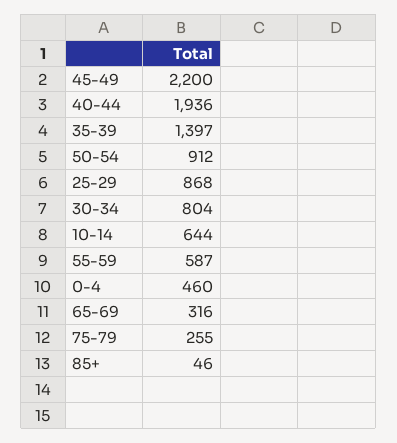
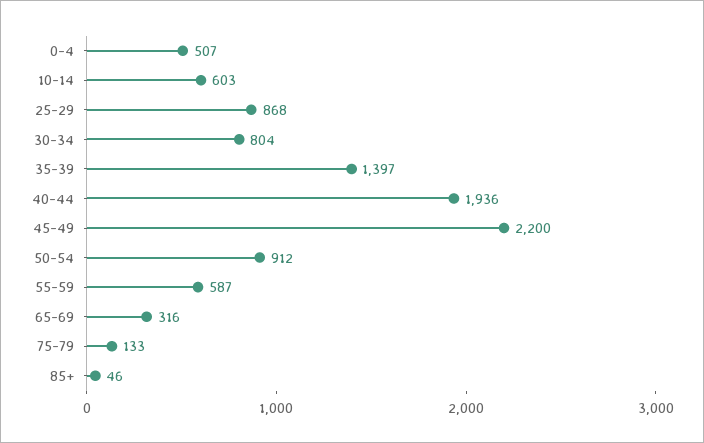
10-14: 644 -> 603
0-4: 460 -> 507
75-79: 255 -> 133

